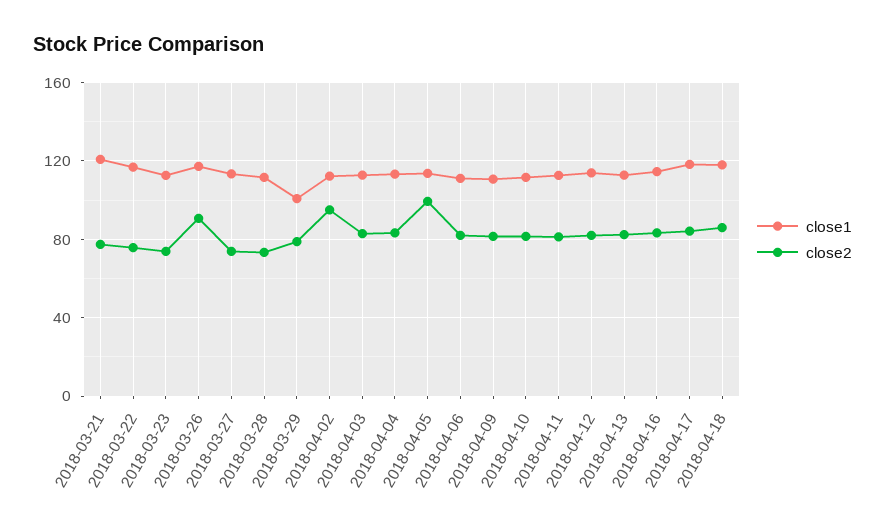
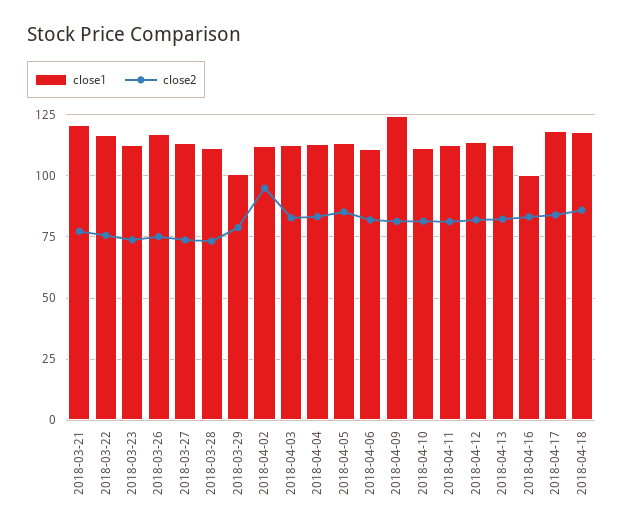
close2, 2018-03-26: 90 -> 75
close2, 2018-04-05: 100 -> 85
close1, 2018-04-09: 110 -> 125
close1, 2018-04-16: 115 -> 100

